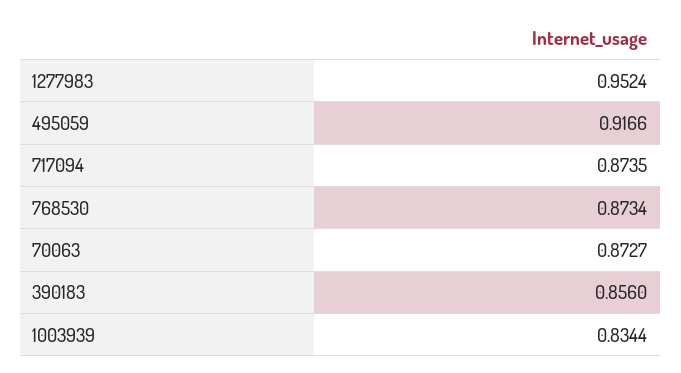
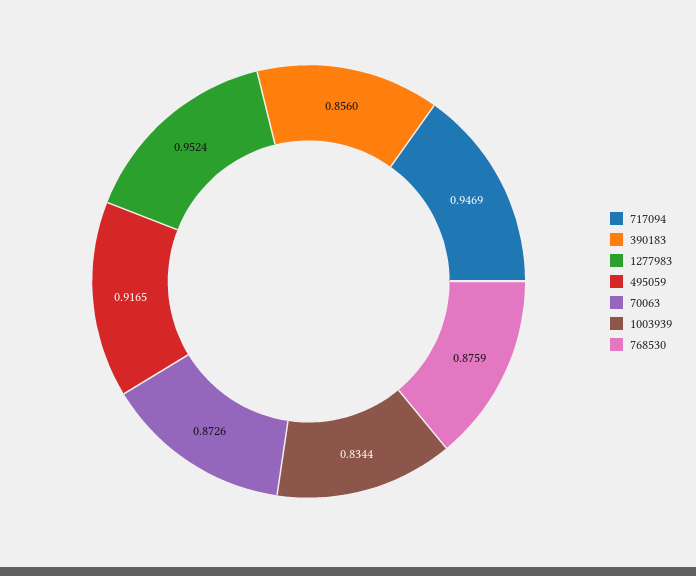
495059: 0.9166 -> 0.9165
717094: 0.8735 -> 0.9469
768530: 0.8734 -> 0.8759
70063: 0.8727 -> 0.8726

